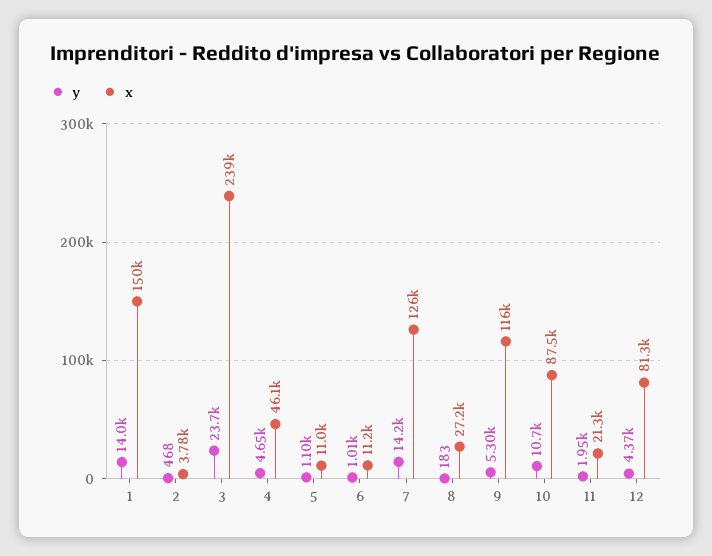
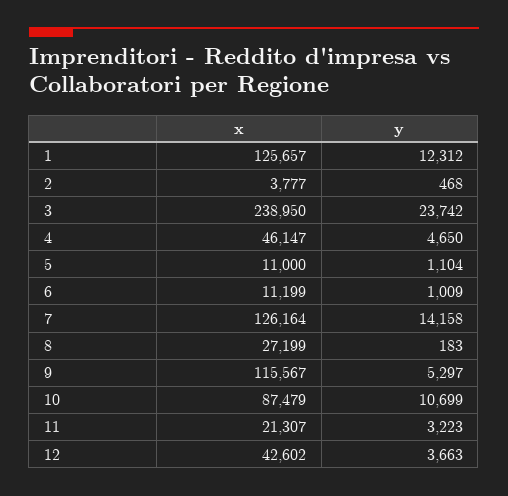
y, 1: 14000 -> 12312
x, 1: 150000 -> 125657
y, 11: 1950 -> 3223
y, 12: 4370 -> 3663
x, 12: 81300 -> 42602

